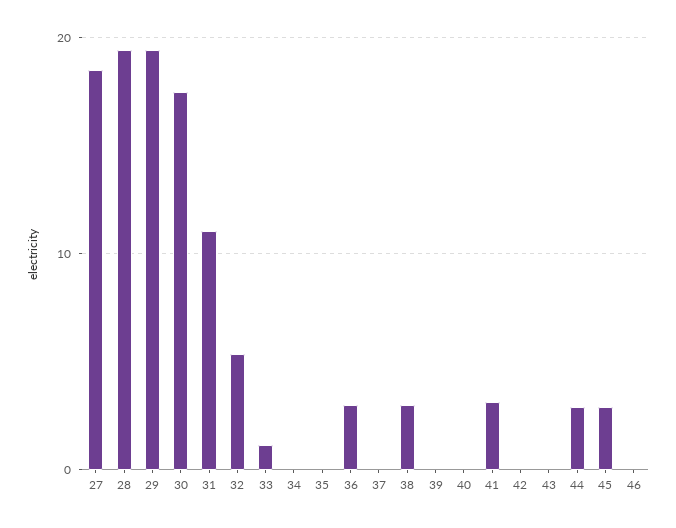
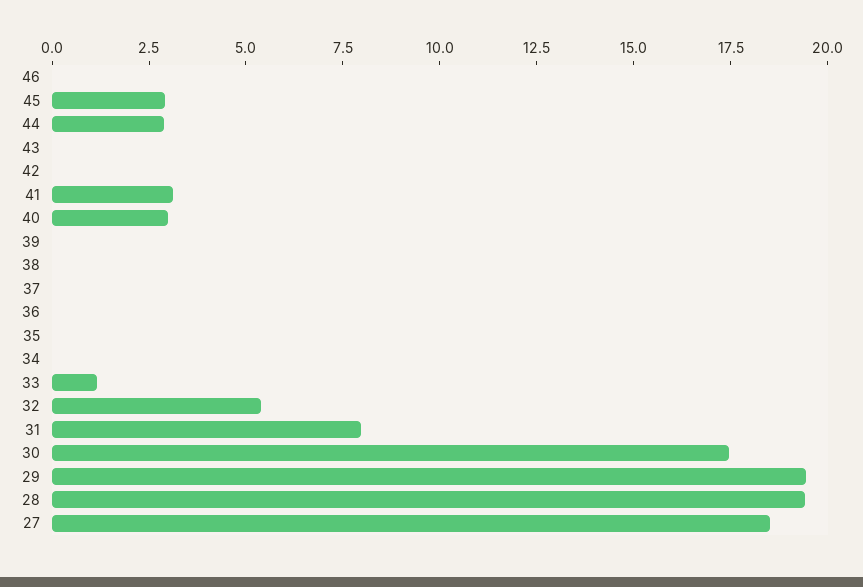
31: 11 -> 8
36: 3 -> 0
38: 3 -> 0
40: 0 -> 3

